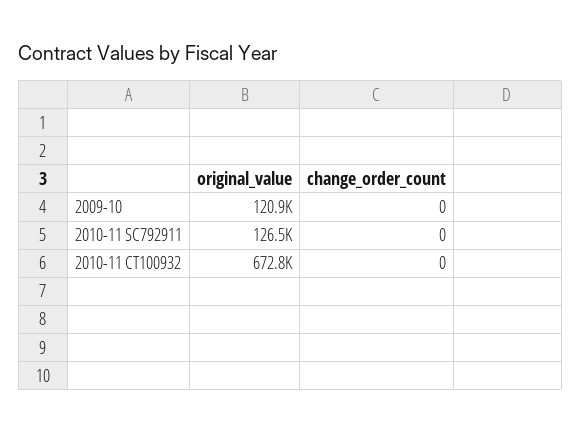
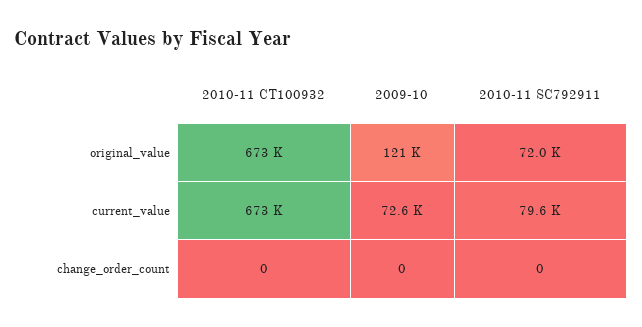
original_value, 2010-11 SC792911: 126500 -> 72000
current_value, 2010-11 CT100932: none -> 673000
current_value, 2009-10: none -> 72600
current_value, 2010-11 SC792911: none -> 79600

